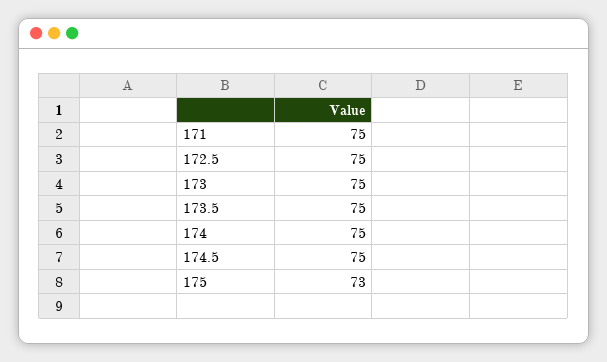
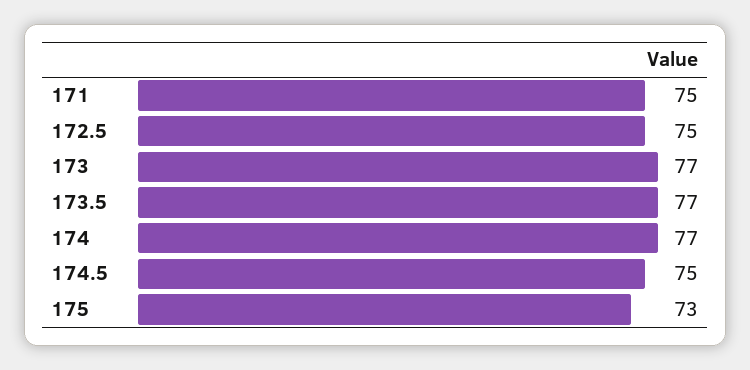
173: 75 -> 77
173.5: 75 -> 77
174: 75 -> 77

